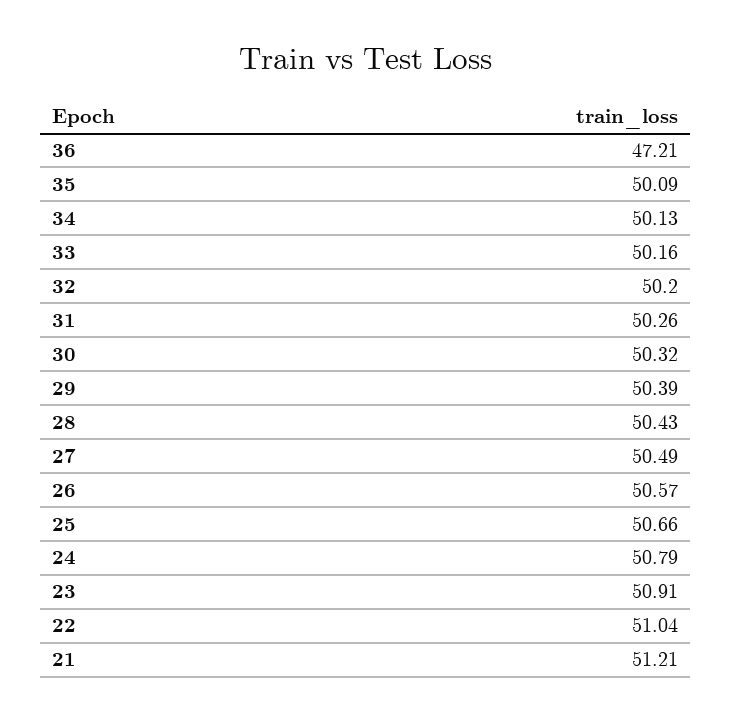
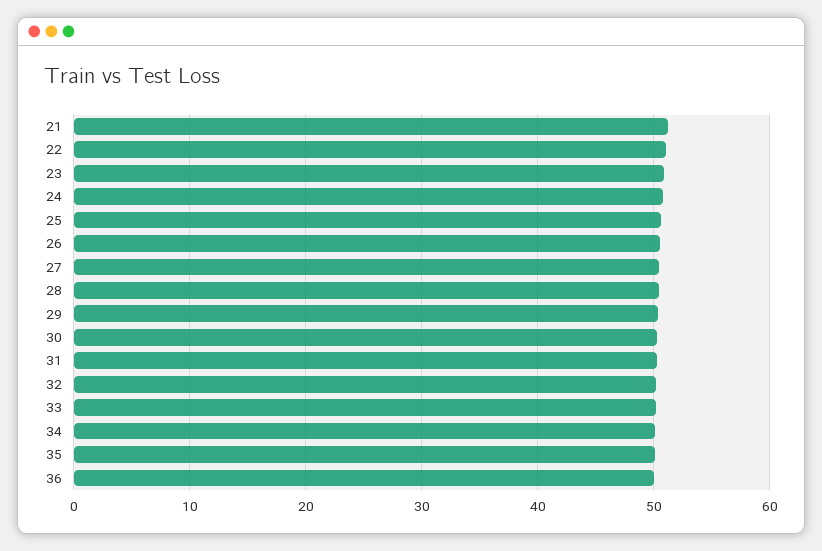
36: 47.21 -> 50

